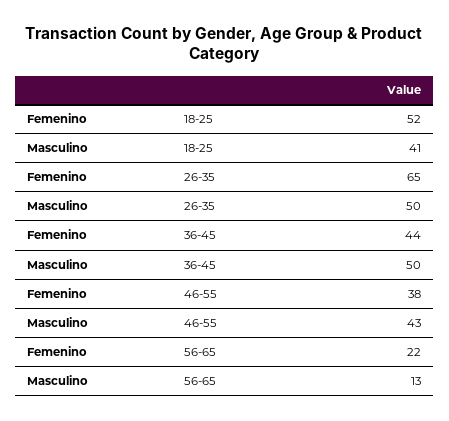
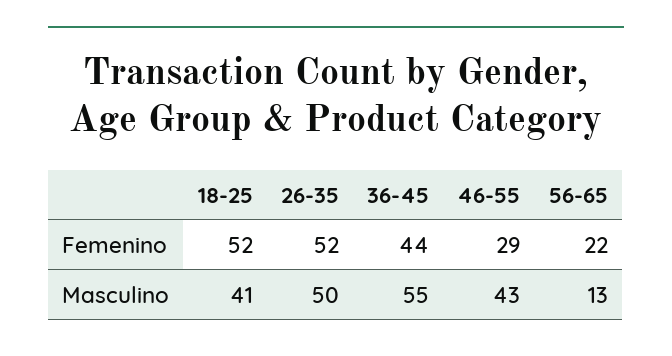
Femenino, 26-35: 65 -> 52
Masculino, 36-45: 50 -> 55
Femenino, 46-55: 38 -> 29

